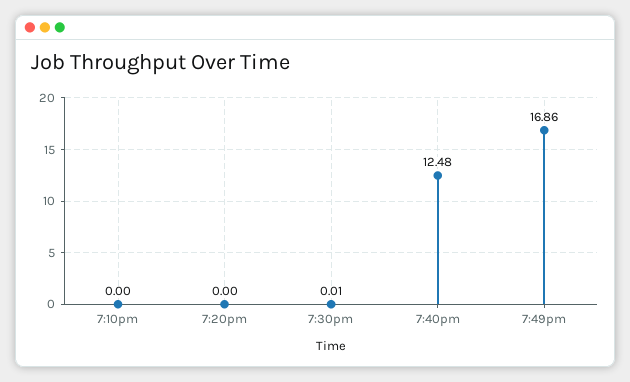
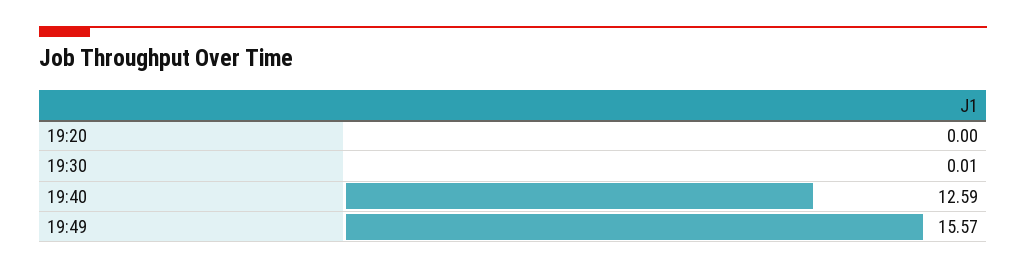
7:10pm: 0 -> none
7:40pm: 12.48 -> 12.59
7:49pm: 16.86 -> 15.57

